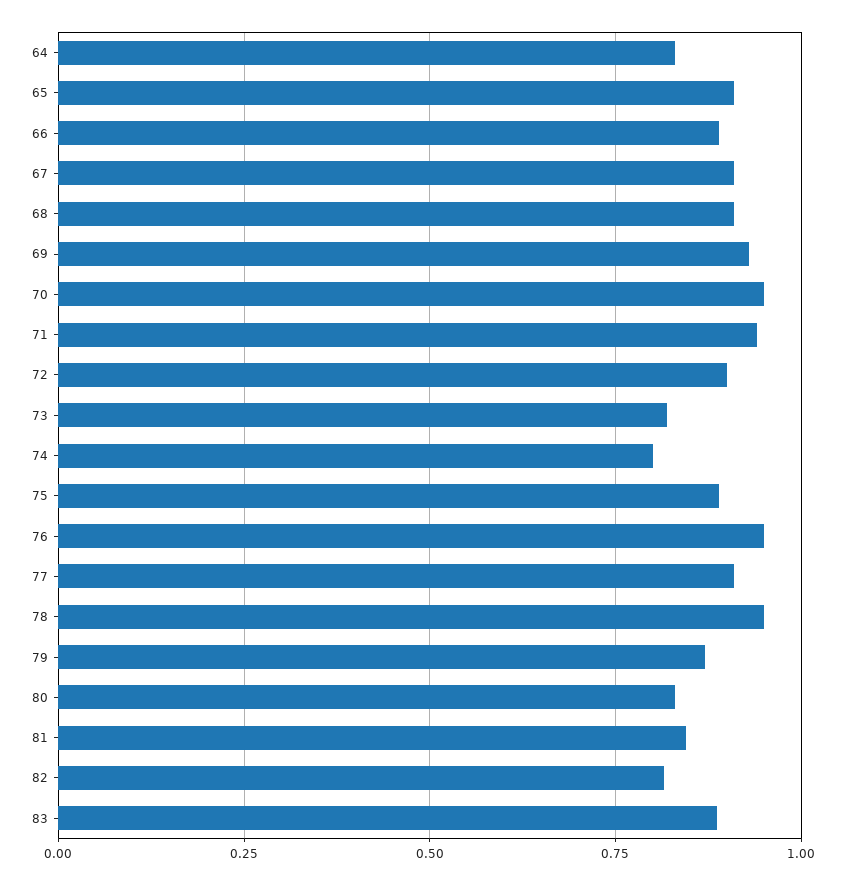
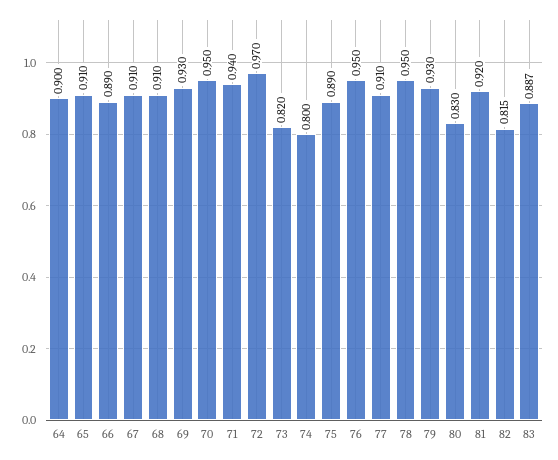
64: 0.825 -> 0.9
72: 0.9 -> 0.97
79: 0.875 -> 0.93
81: 0.85 -> 0.92

